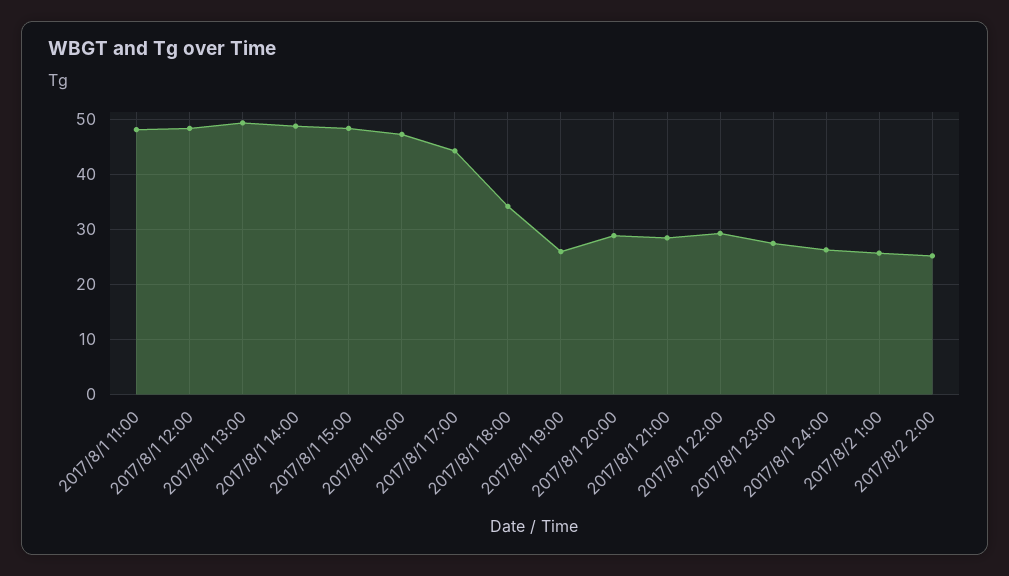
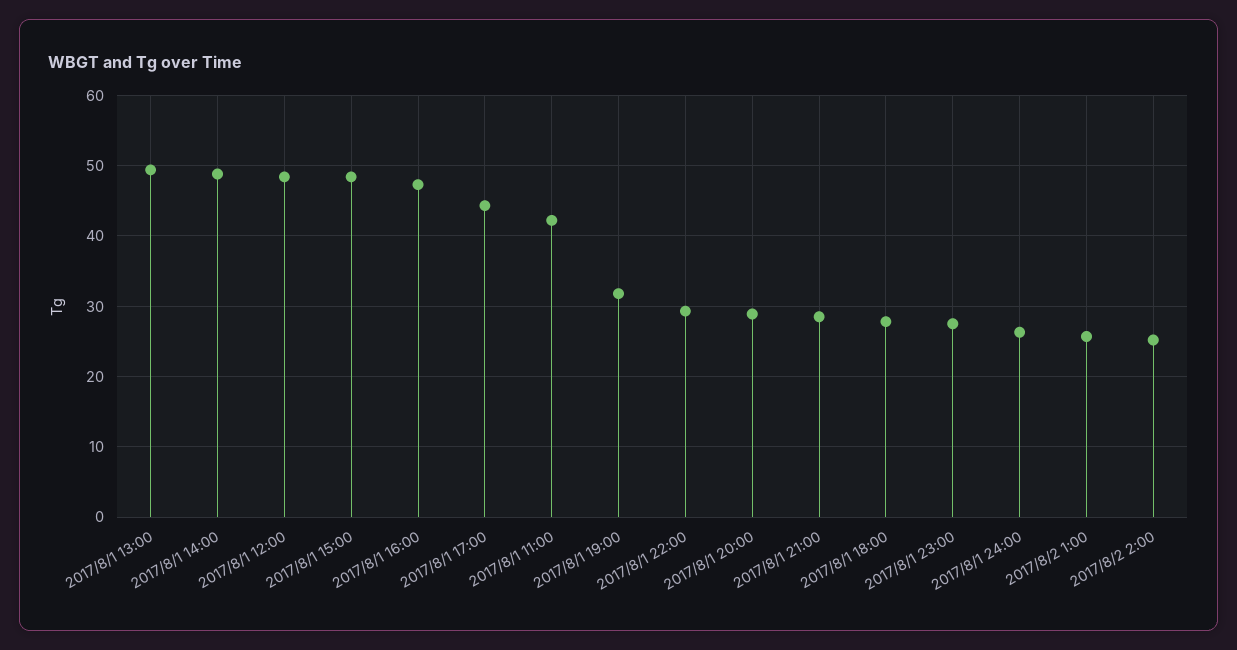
2017/8/1 11:00: 48 -> 42
2017/8/1 18:00: 34 -> 28
2017/8/1 19:00: 26 -> 32

